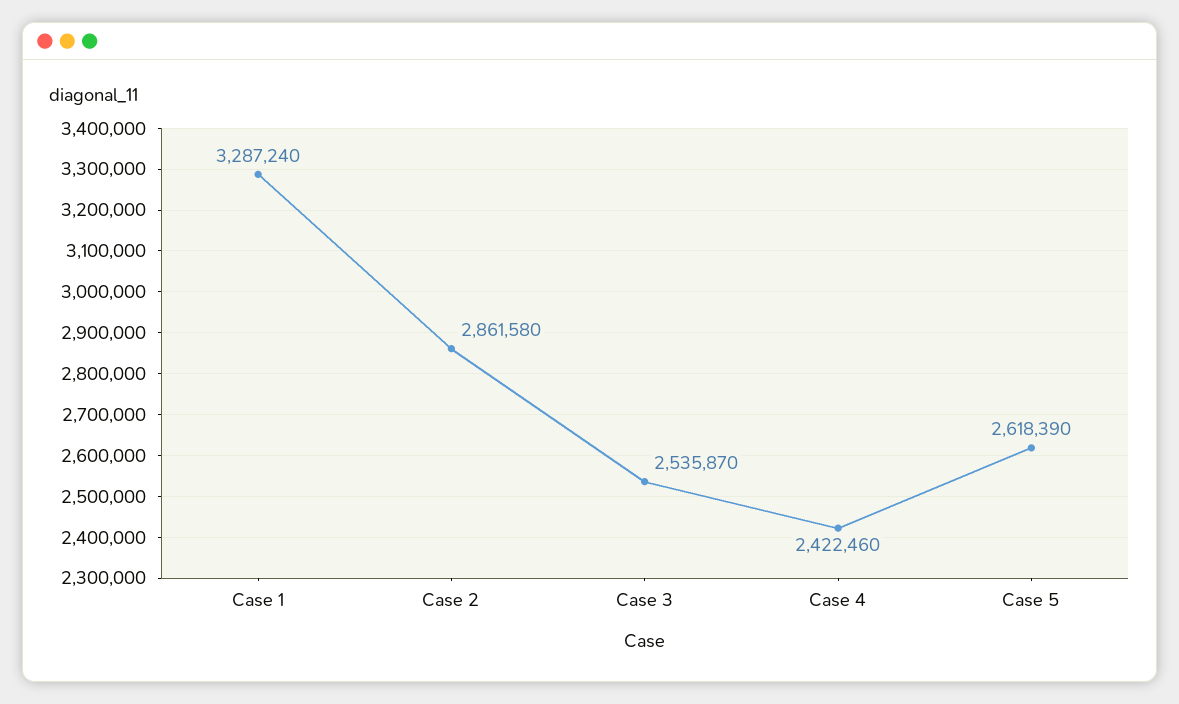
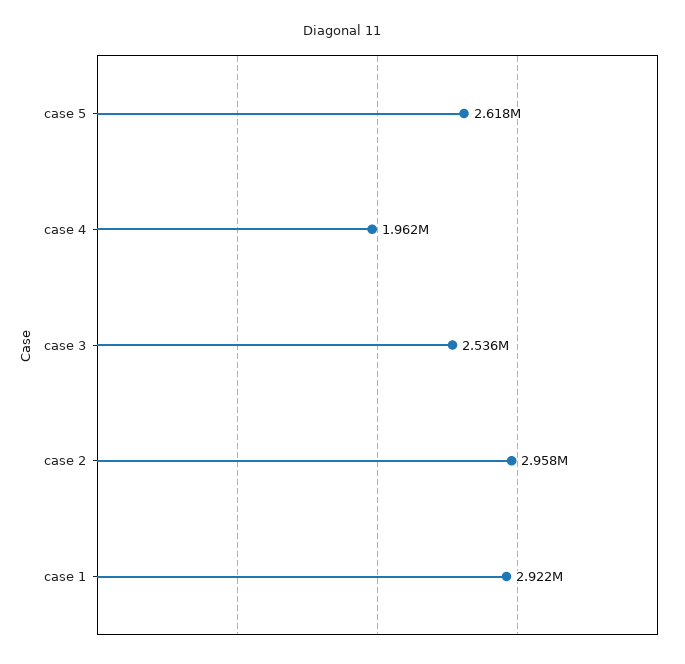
Case 1: 3287240 -> 2922000
Case 2: 2861580 -> 2958000
Case 4: 2422460 -> 1962000

